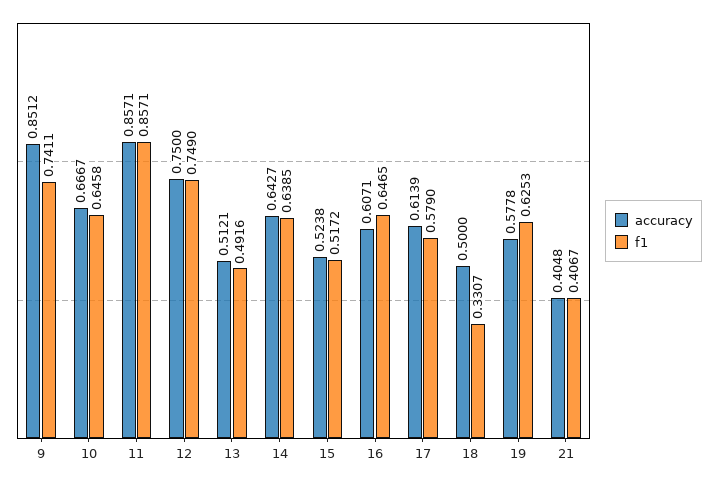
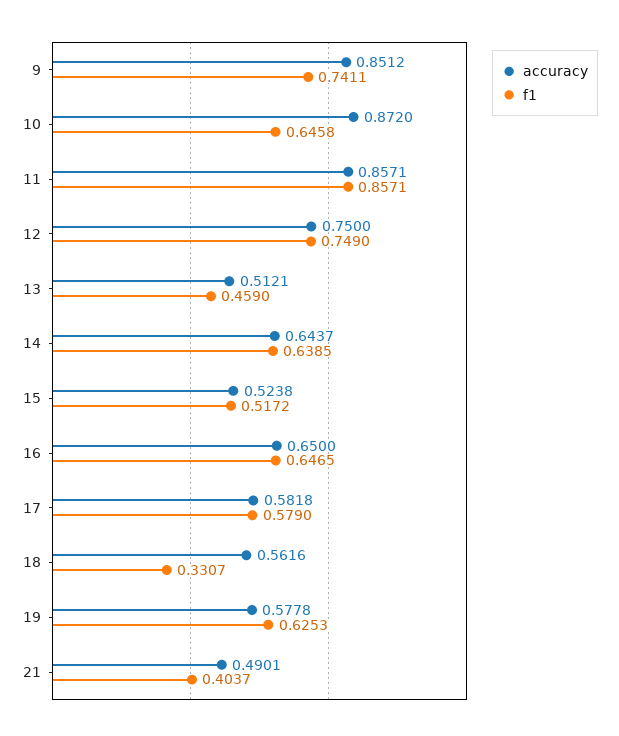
accuracy, 10: 0.6667 -> 0.872
f1, 13: 0.4916 -> 0.459
accuracy, 14: 0.6427 -> 0.6437
accuracy, 16: 0.6071 -> 0.65
accuracy, 17: 0.6139 -> 0.5818
accuracy, 18: 0.5 -> 0.5616
accuracy, 21: 0.4048 -> 0.4901
f1, 21: 0.4067 -> 0.4037

